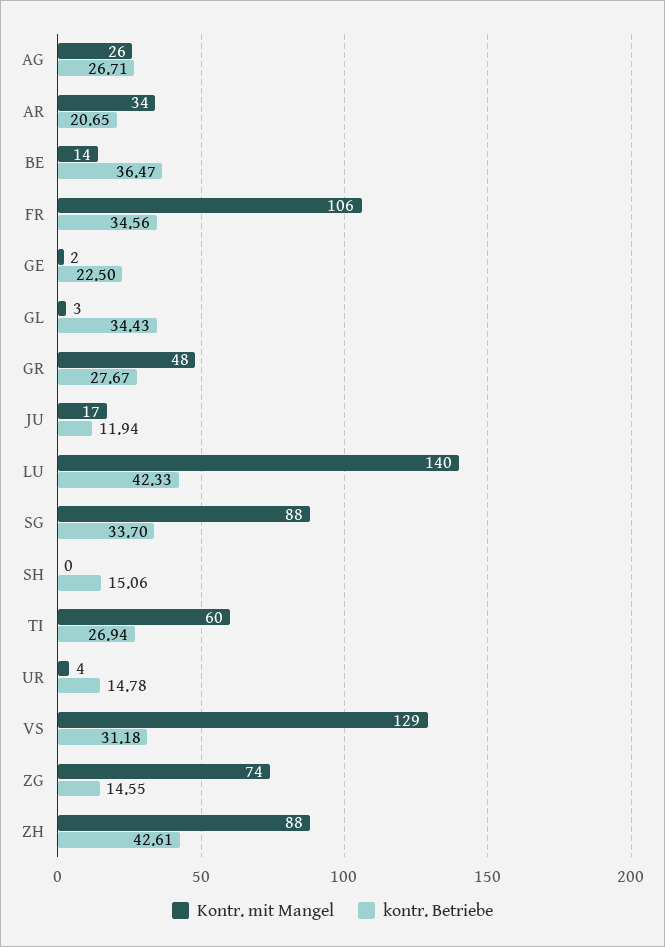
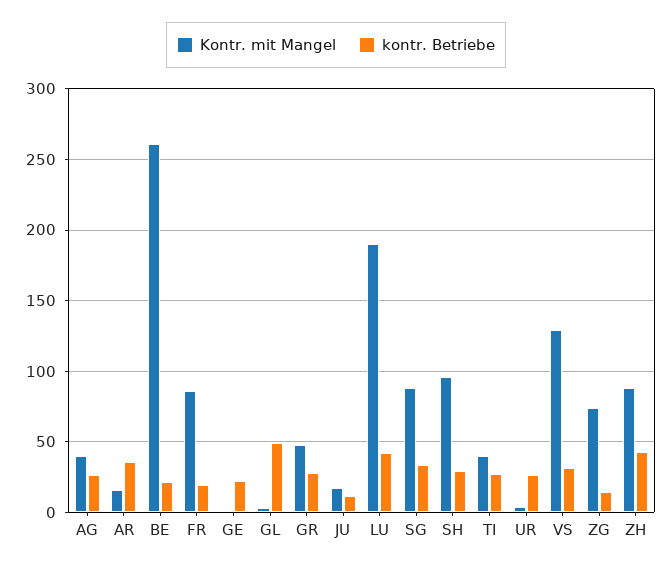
Kontr. mit Mangel, AG: 26 -> 40
Kontr. mit Mangel, AR: 34 -> 15
kontr. Betriebe, AR: 20.65 -> 35
Kontr. mit Mangel, BE: 14 -> 260
kontr. Betriebe, BE: 36.47 -> 20
Kontr. mit Mangel, FR: 106 -> 85
kontr. Betriebe, FR: 34.56 -> 20
kontr. Betriebe, GL: 34.43 -> 50
Kontr. mit Mangel, LU: 140 -> 190
Kontr. mit Mangel, SH: 0 -> 95
kontr. Betriebe, SH: 15.06 -> 30
Kontr. mit Mangel, TI: 60 -> 40
kontr. Betriebe, UR: 14.78 -> 25

